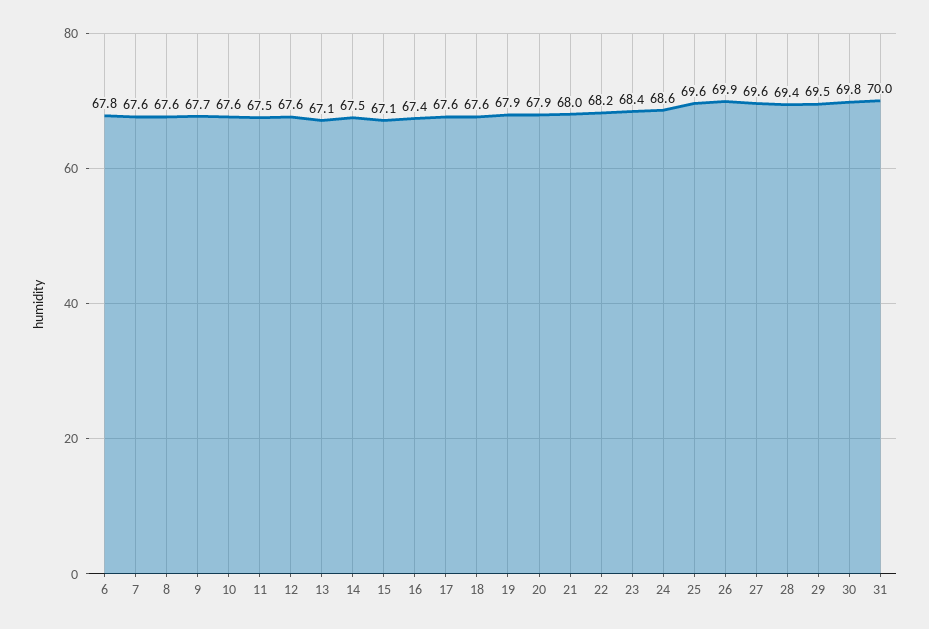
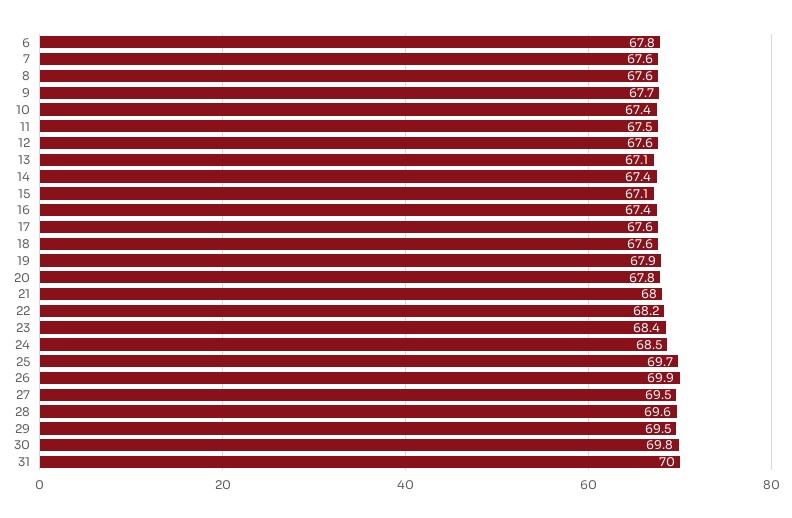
10: 67.6 -> 67.4
14: 67.5 -> 67.4
20: 67.9 -> 67.8
24: 68.6 -> 68.5
25: 69.6 -> 69.7
27: 69.6 -> 69.5
28: 69.4 -> 69.6

